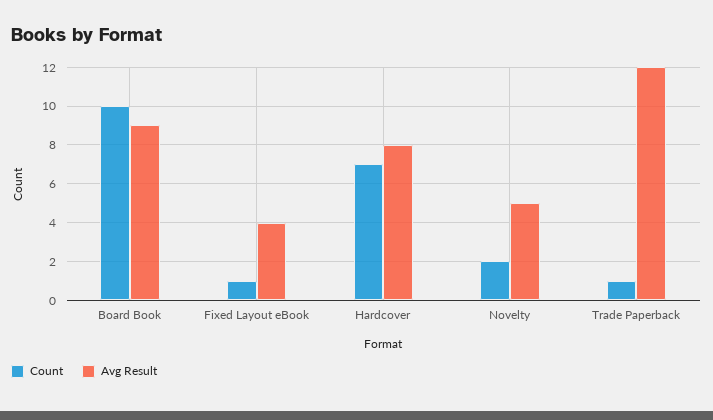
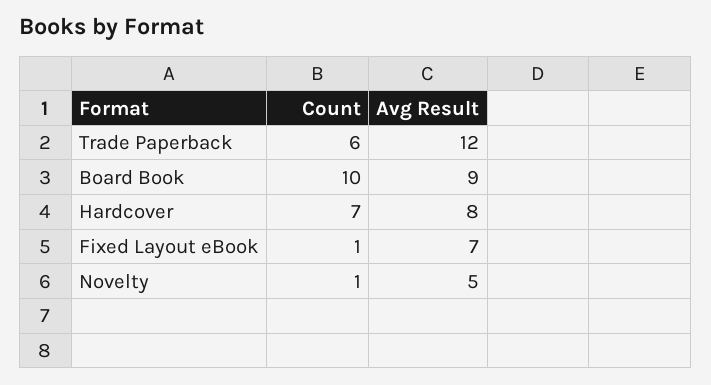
Avg Result, Fixed Layout eBook: 4 -> 7
Count, Novelty: 2 -> 1
Count, Trade Paperback: 1 -> 6

